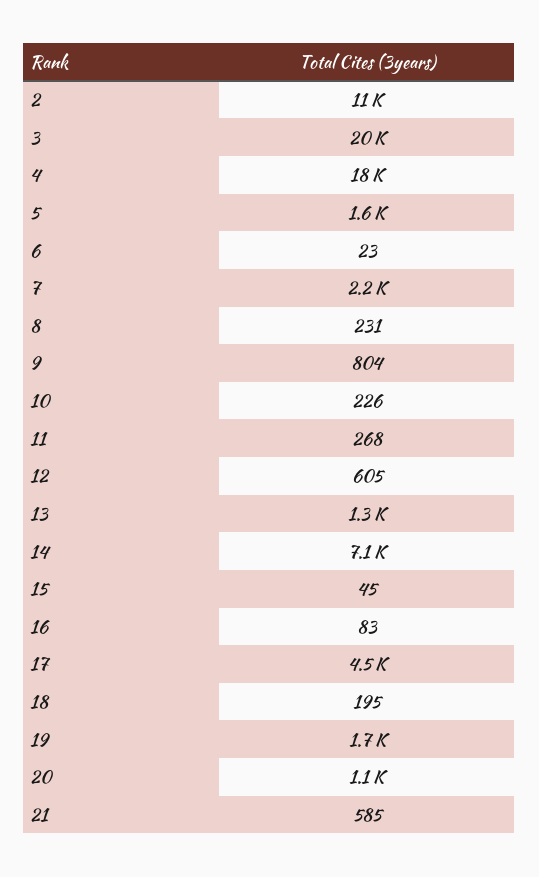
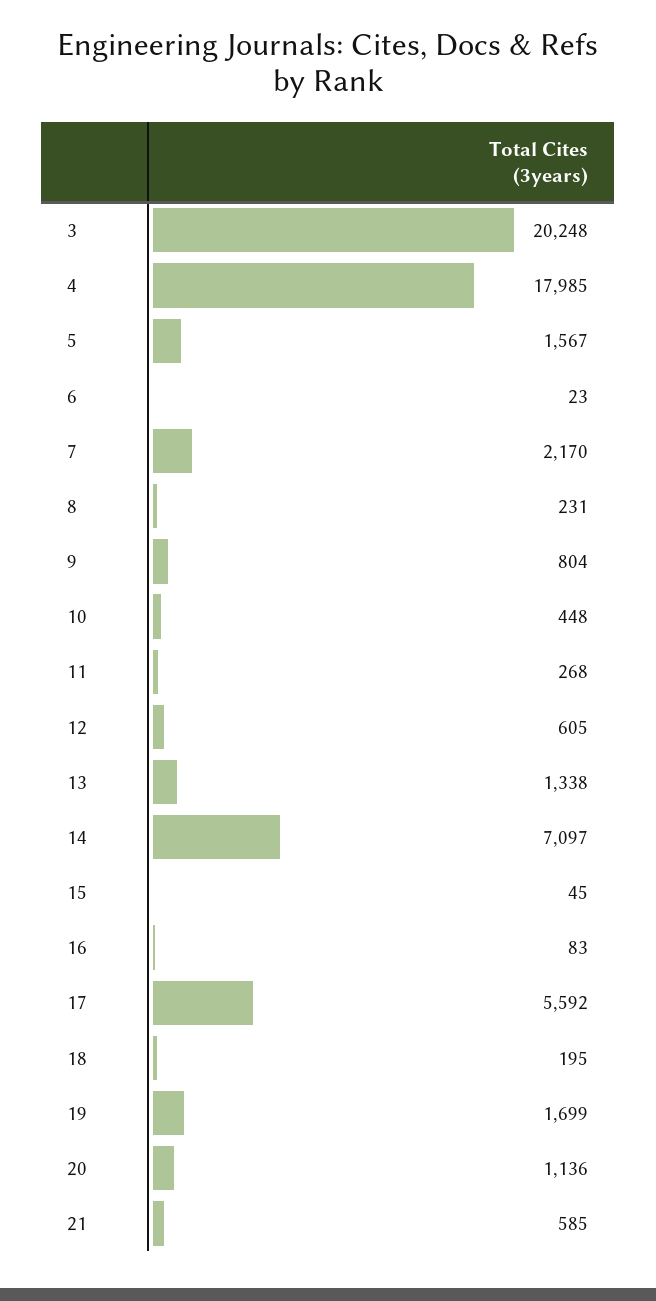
2: 11000 -> none
10: 226 -> 448
17: 4500 -> 5592

